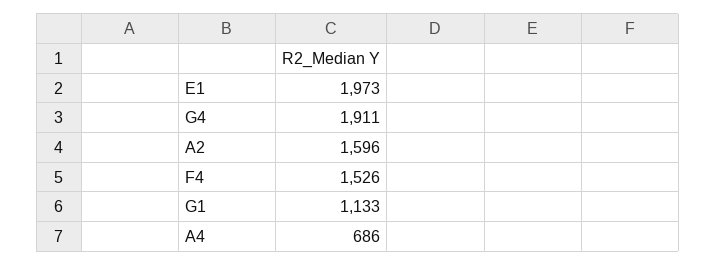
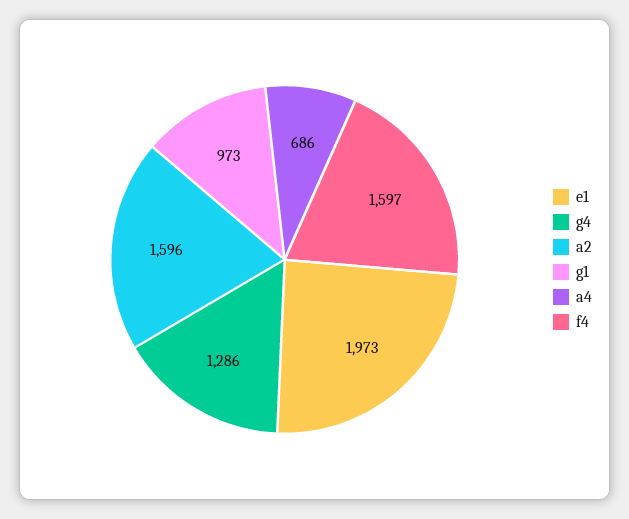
G4: 1911 -> 1286
F4: 1526 -> 1597
G1: 1133 -> 973

